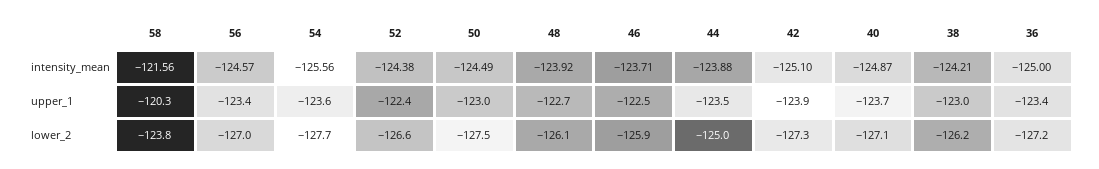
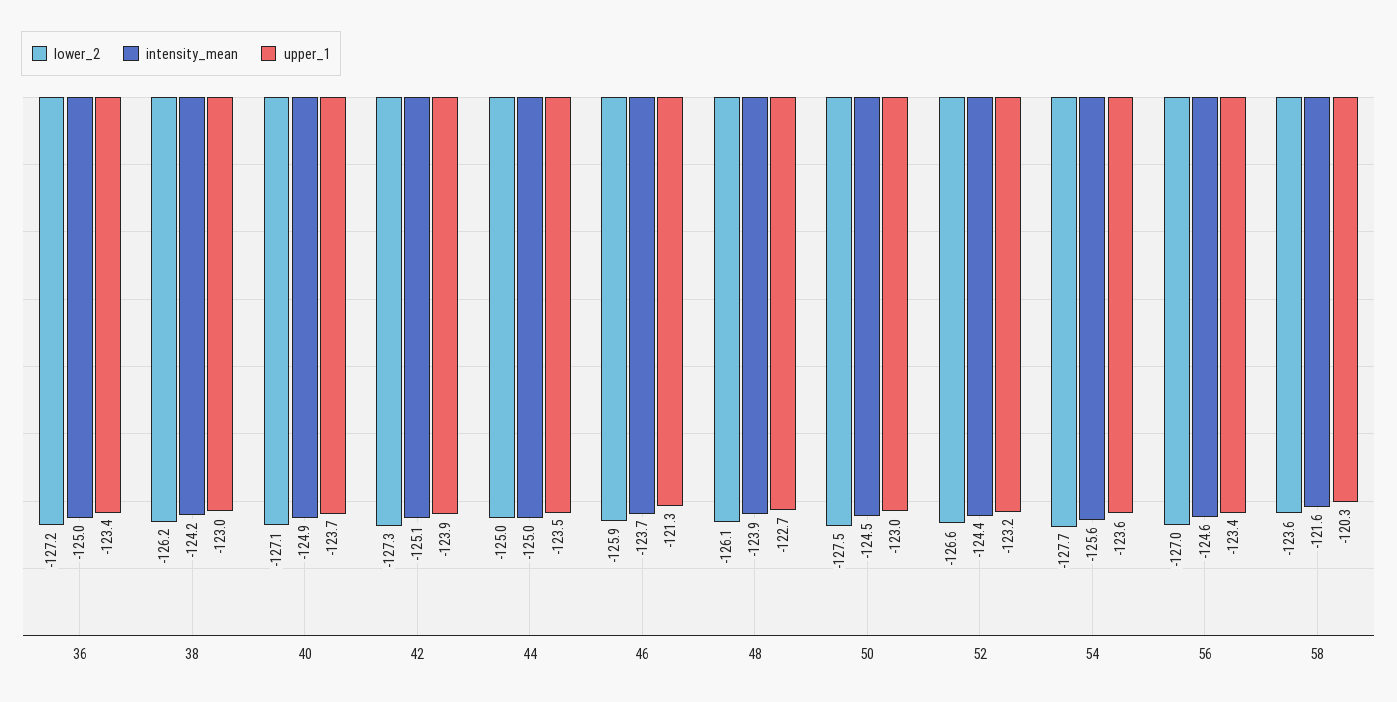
intensity_mean, 44: -123.88 -> -125
upper_1, 52: -122.4 -> -123.2
upper_1, 46: -122.5 -> -121.3
lower_2, 58: -123.8 -> -123.6

